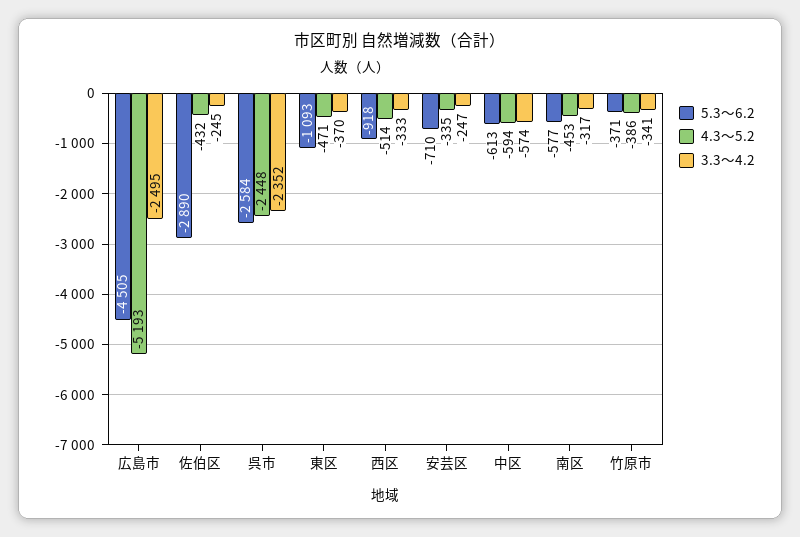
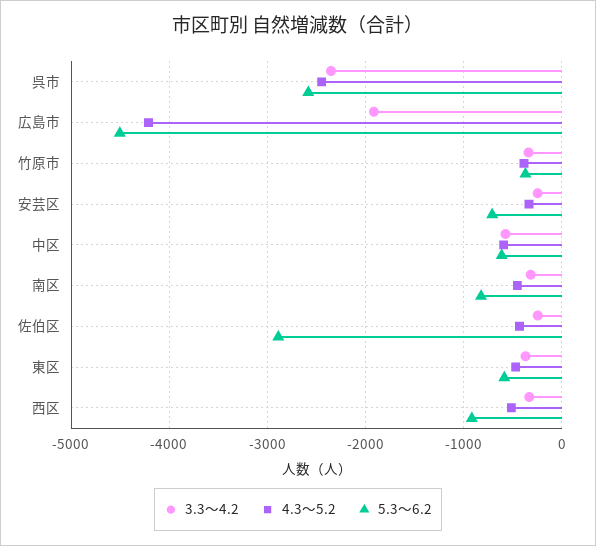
4.3～5.2, 広島市: -5193 -> -4200
3.3～4.2, 広島市: -2495 -> -1900
5.3～6.2, 東区: -1093 -> -600
5.3～6.2, 南区: -577 -> -800

